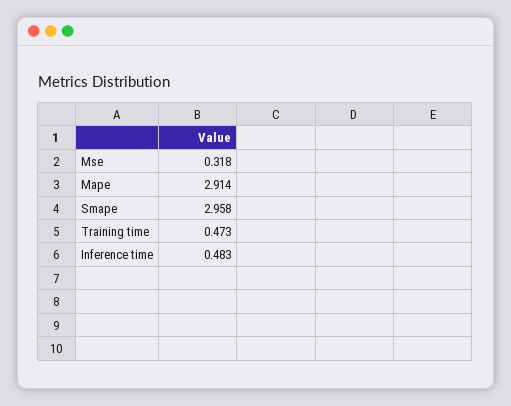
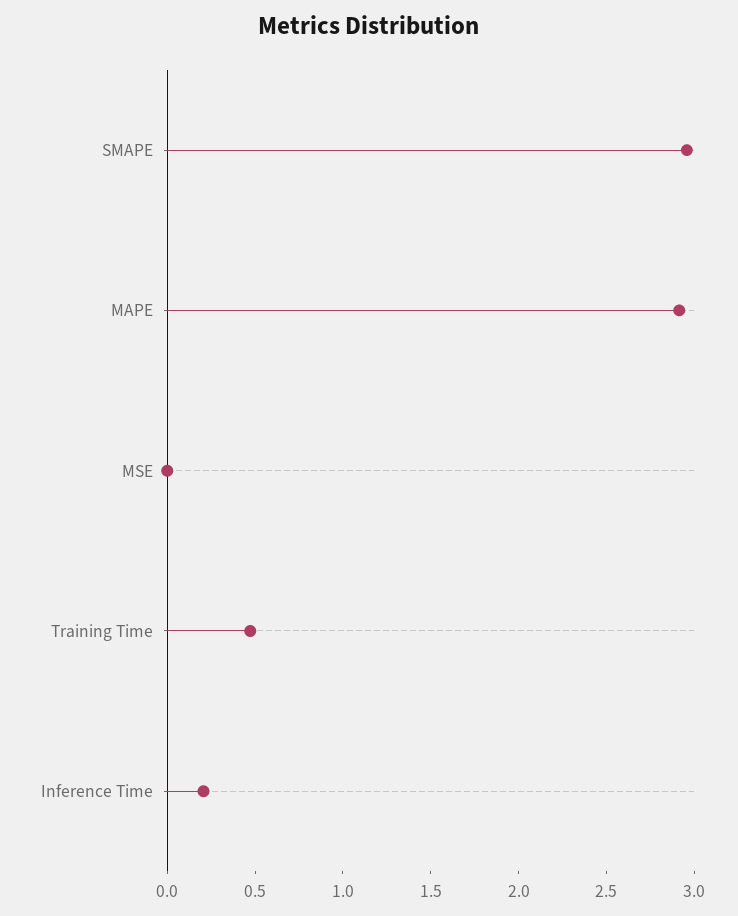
Mse: 0.318 -> 0
Inference time: 0.483 -> 0.2

